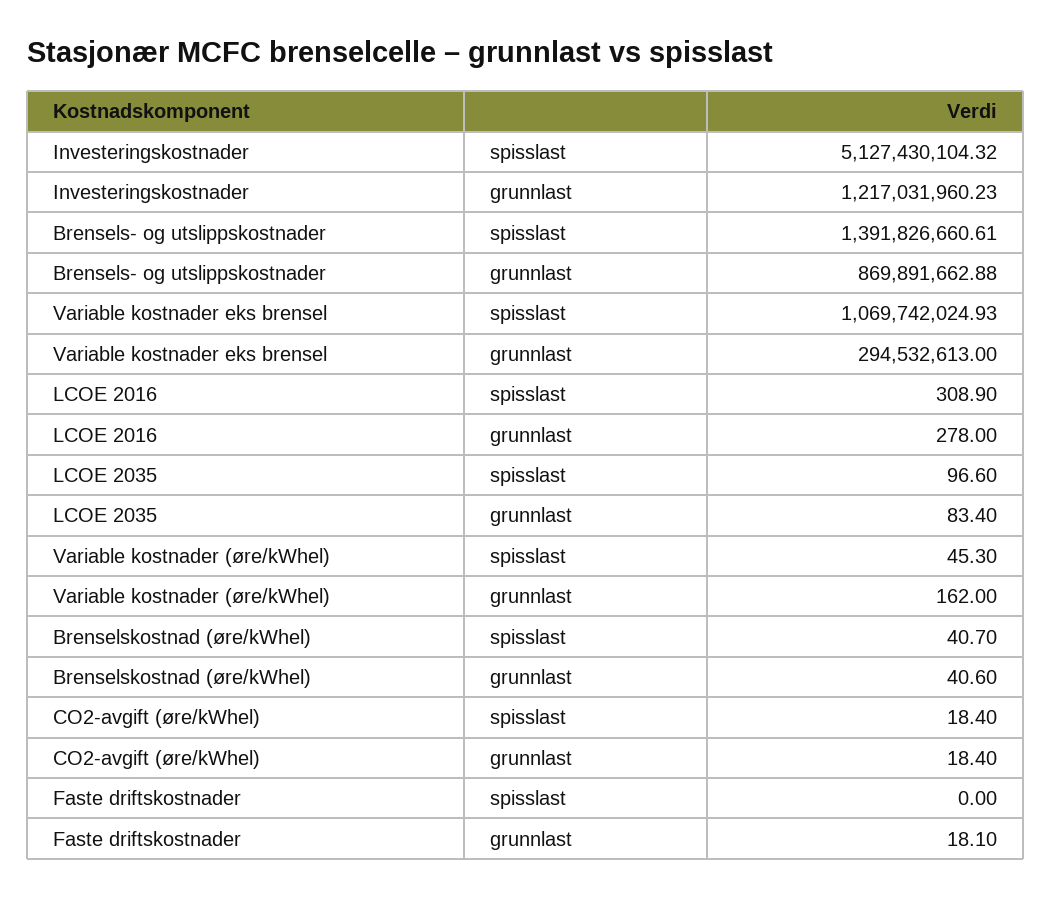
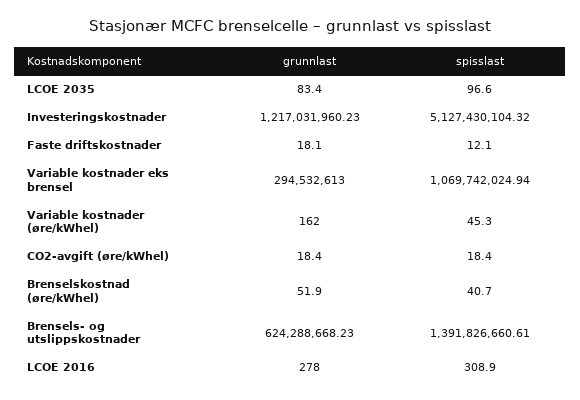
Brensels- og utslippskostnader, grunnlast: 869891662.88 -> 624288668.23
Variable kostnader eks brensel, spisslast: 1069742024.93 -> 1069742024.94
Brenselskostnad (øre/kWhel), grunnlast: 40.6 -> 51.9
Faste driftskostnader, spisslast: 0 -> 12.1

